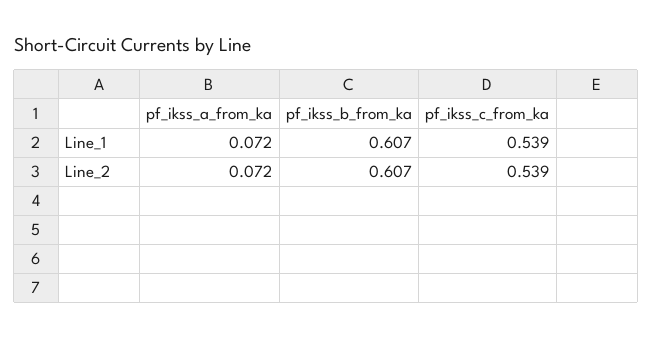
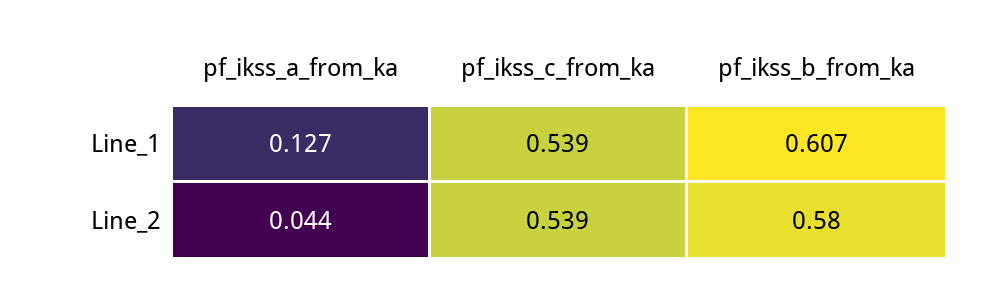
pf_ikss_a_from_ka, Line_1: 0.072 -> 0.127
pf_ikss_a_from_ka, Line_2: 0.072 -> 0.044
pf_ikss_b_from_ka, Line_2: 0.607 -> 0.58

